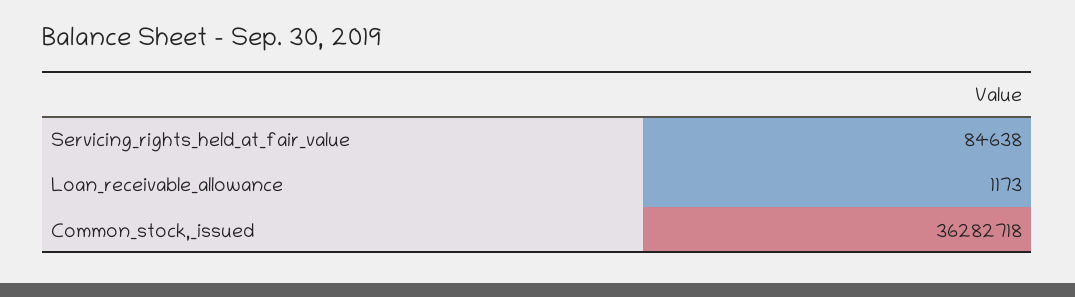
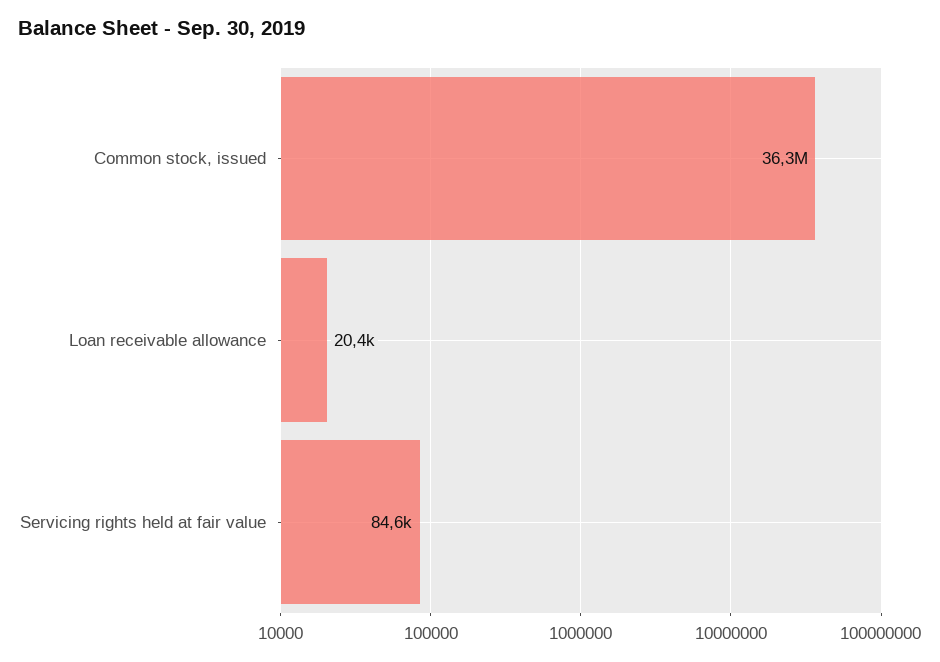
Loan_receivable_allowance: 1173 -> 20400

